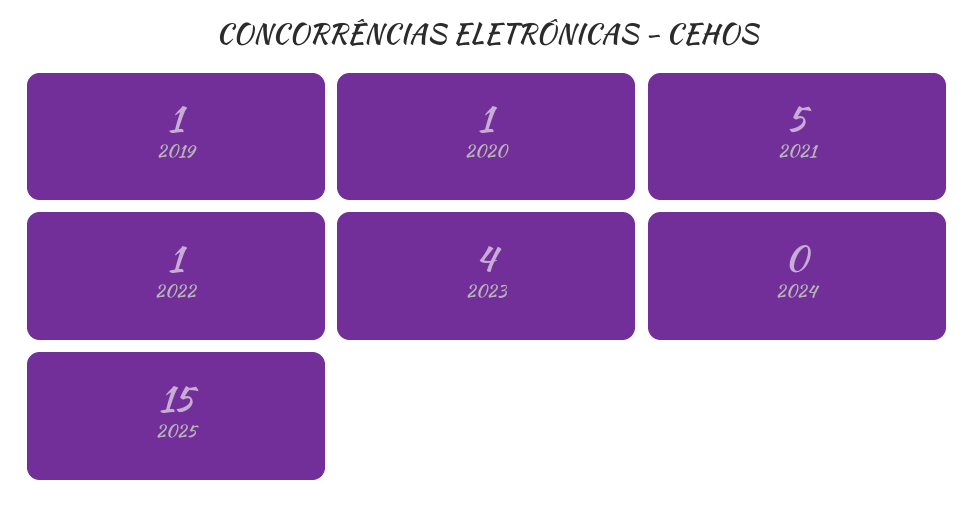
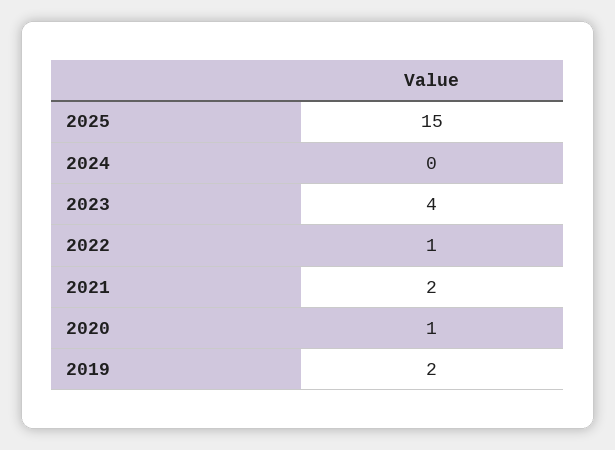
2019: 1 -> 2
2021: 5 -> 2

